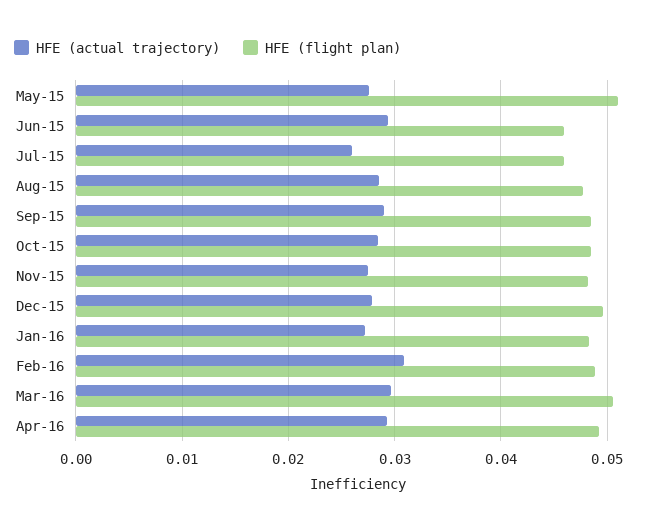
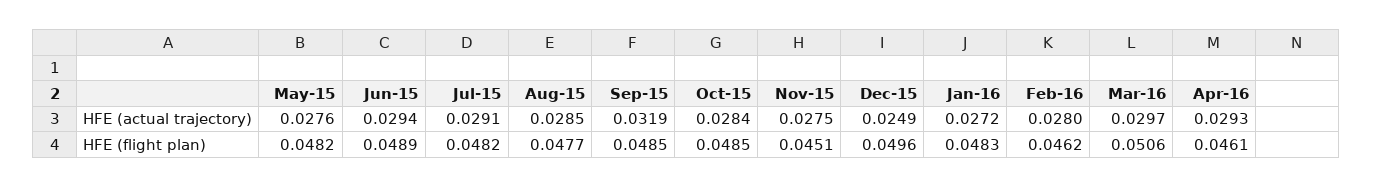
HFE (flight plan), May-15: 0.051 -> 0.0482
HFE (flight plan), Jun-15: 0.046 -> 0.0489
HFE (actual trajectory), Jul-15: 0.026 -> 0.0291
HFE (flight plan), Jul-15: 0.046 -> 0.0482
HFE (actual trajectory), Sep-15: 0.029 -> 0.0319
HFE (flight plan), Nov-15: 0.048 -> 0.0451
HFE (actual trajectory), Dec-15: 0.028 -> 0.0249
HFE (actual trajectory), Feb-16: 0.031 -> 0.028
HFE (flight plan), Feb-16: 0.049 -> 0.0462
HFE (flight plan), Apr-16: 0.049 -> 0.0461

